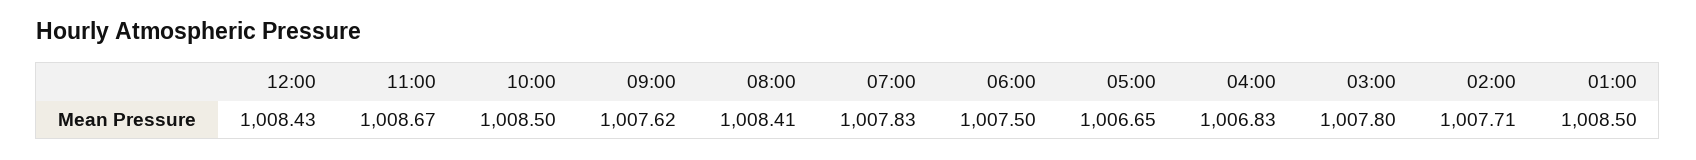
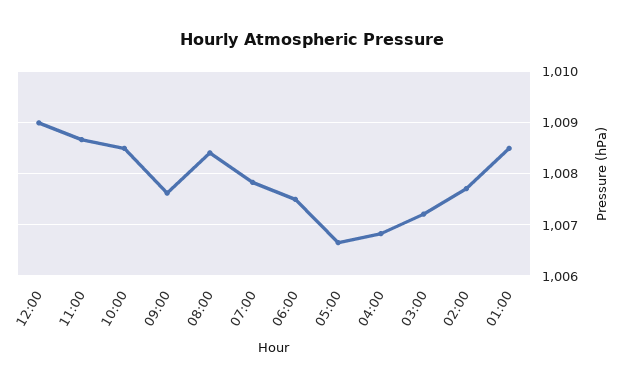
12:00: 1008.43 -> 1009
03:00: 1007.8 -> 1007.2

